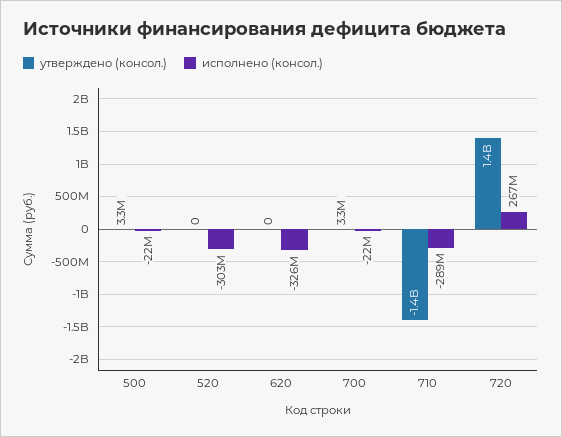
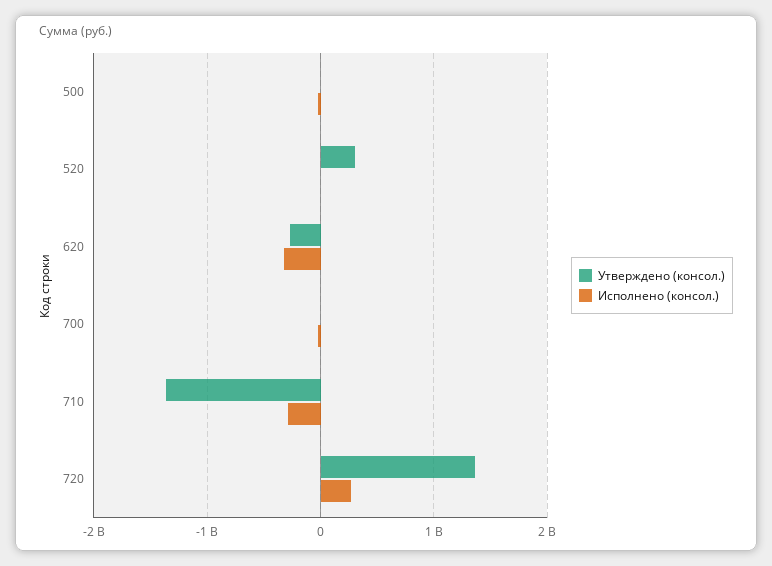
утверждено (консол.), 520: 0 -> 300000000
исполнено (консол.), 520: -303000000 -> 0
утверждено (консол.), 620: 0 -> -300000000

